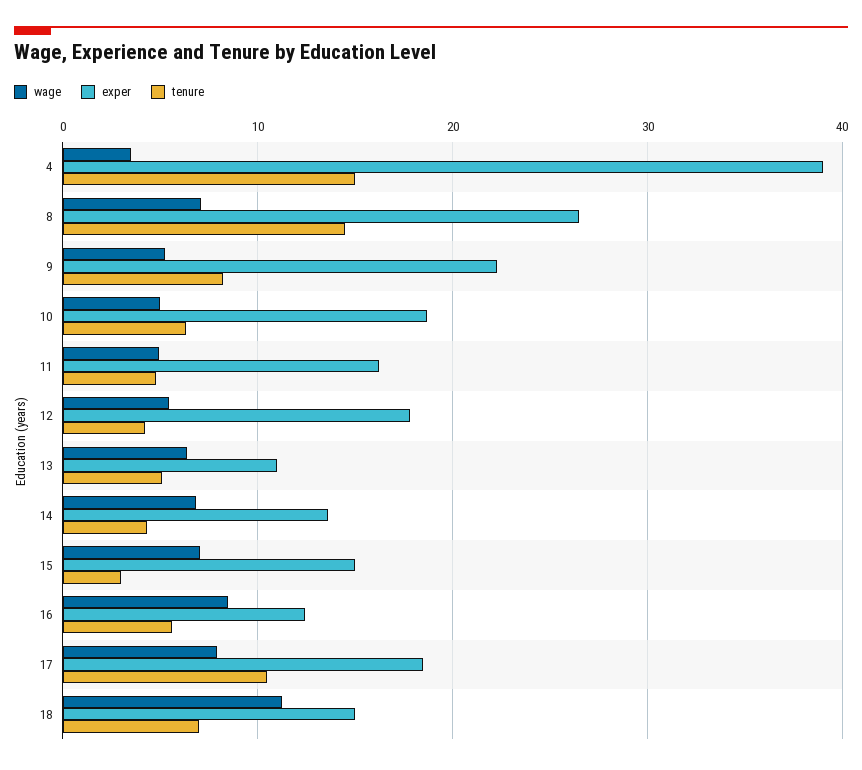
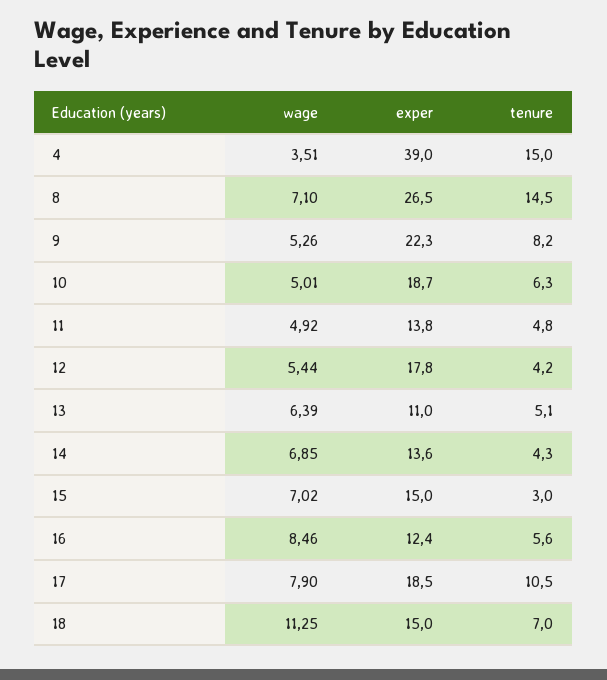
exper, 11: 16 -> 13.8

